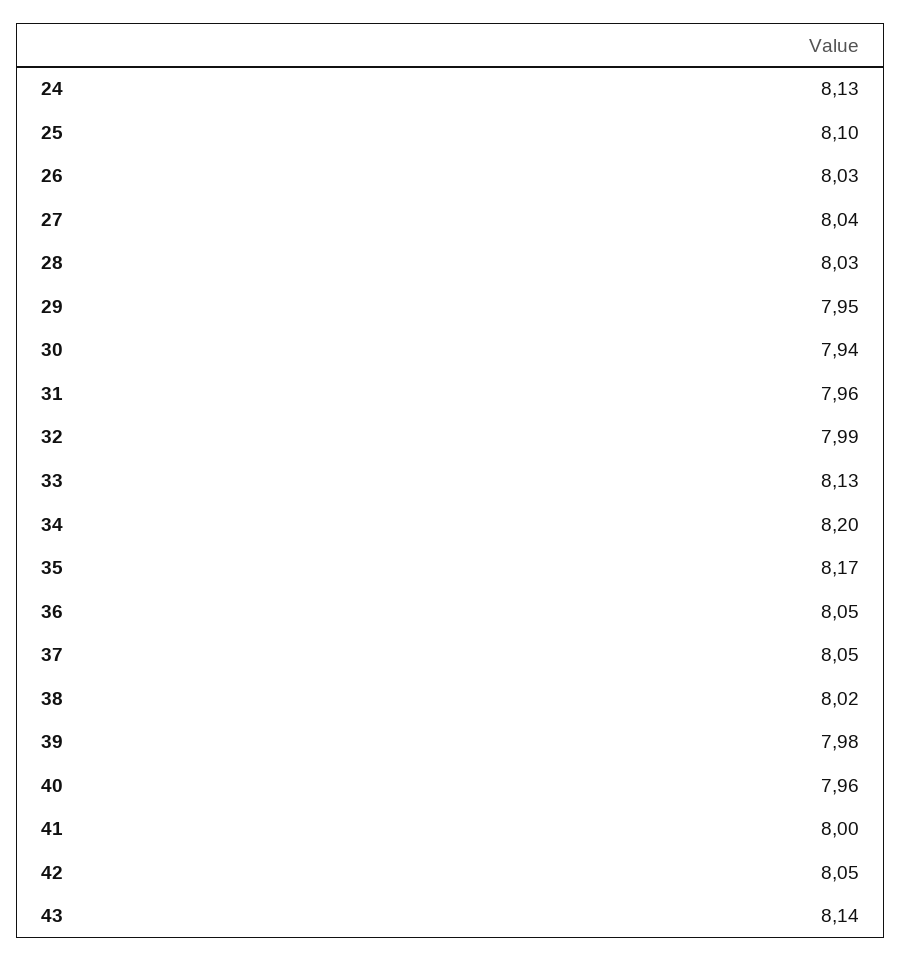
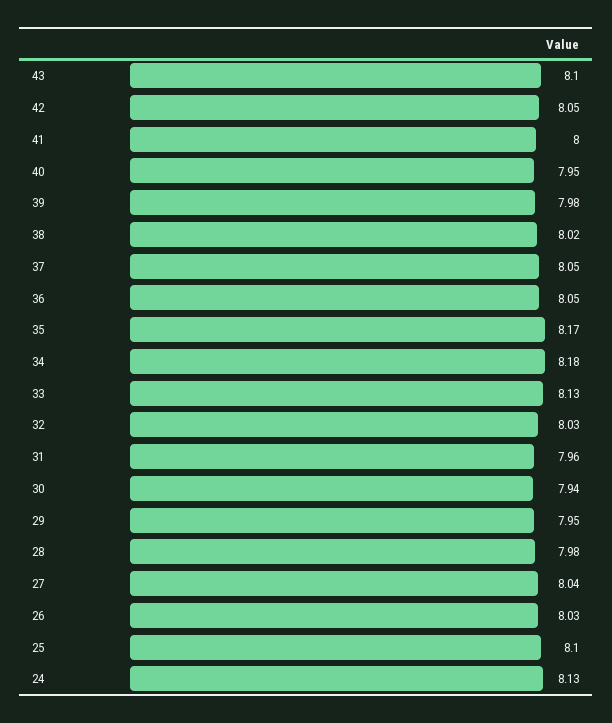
28: 8.03 -> 7.98
32: 7.99 -> 8.03
34: 8.2 -> 8.18
40: 7.96 -> 7.95
43: 8.14 -> 8.1

